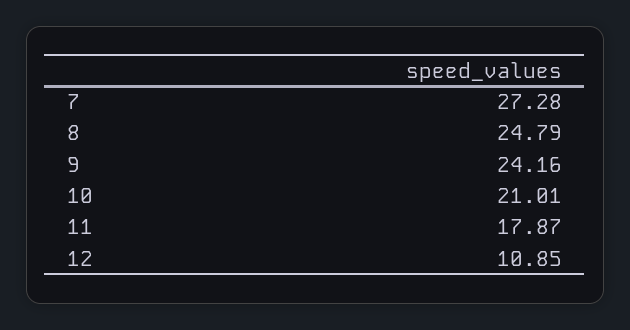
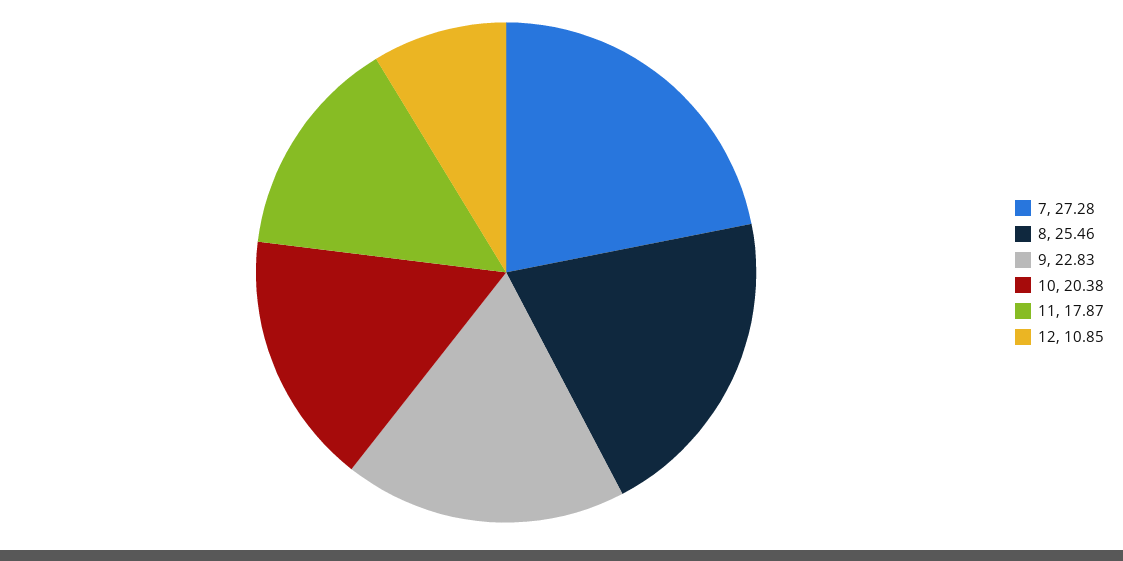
8: 24.79 -> 25.46
9: 24.16 -> 22.83
10: 21.01 -> 20.38

